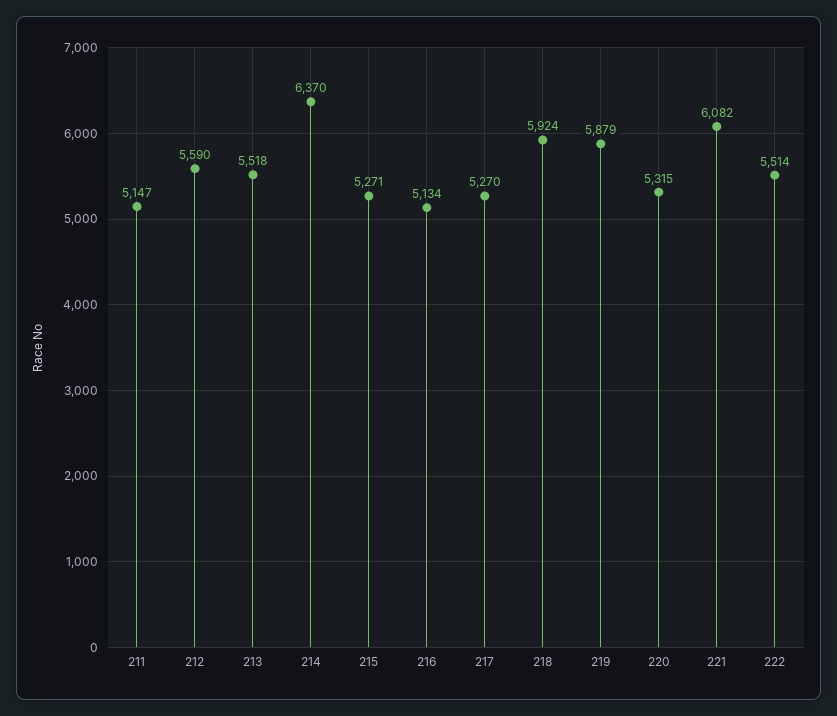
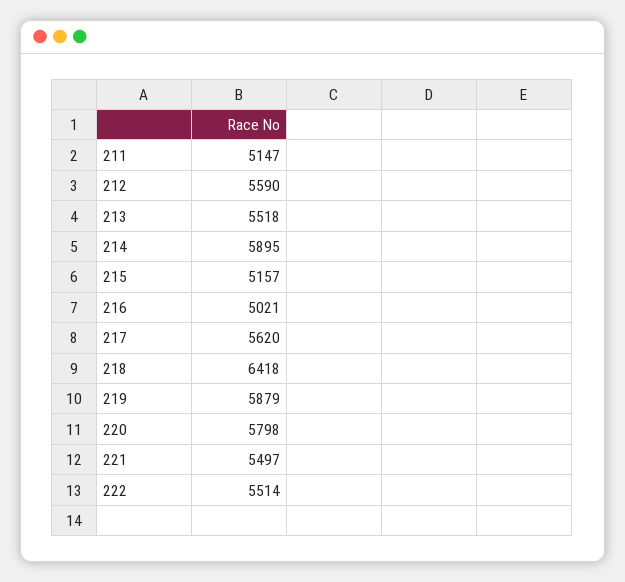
214: 6370 -> 5895
215: 5271 -> 5157
216: 5134 -> 5021
217: 5270 -> 5620
218: 5924 -> 6418
220: 5315 -> 5798
221: 6082 -> 5497

